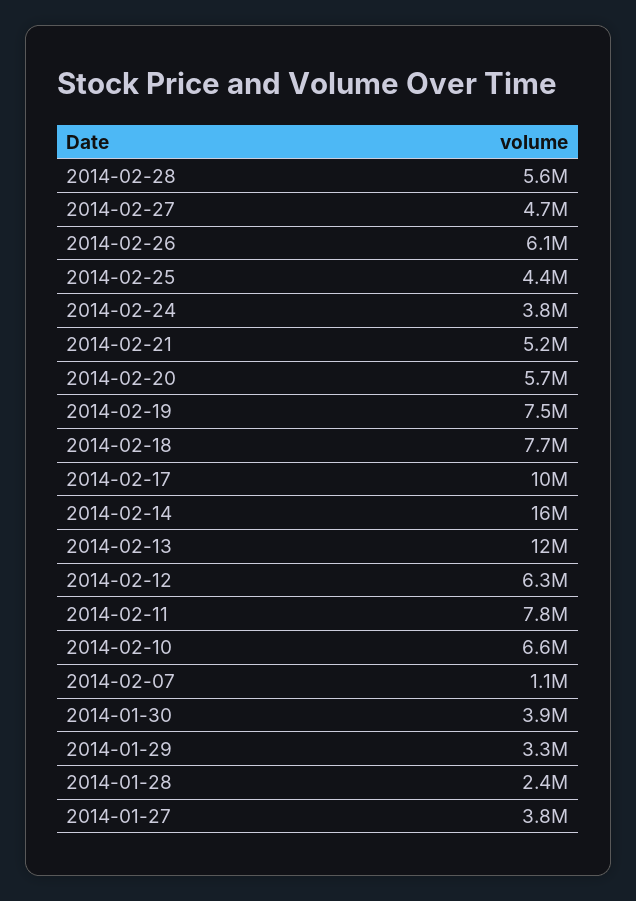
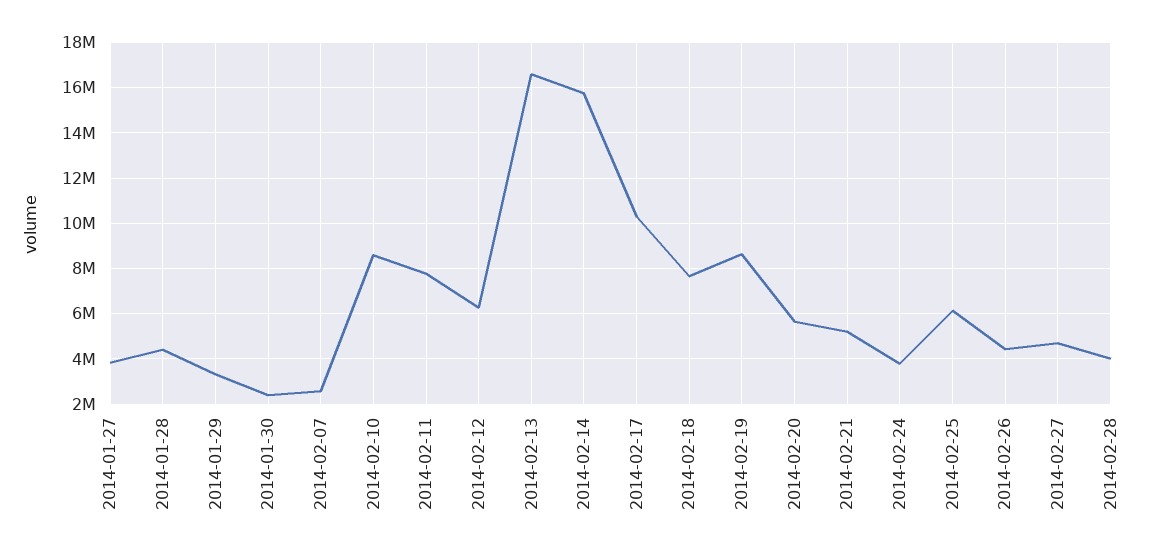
2014-02-28: 5600000 -> 4000000
2014-02-26: 6100000 -> 4500000
2014-02-25: 4400000 -> 6000000
2014-02-19: 7500000 -> 8500000
2014-02-13: 12000000 -> 16500000
2014-02-10: 6600000 -> 8500000
2014-02-07: 1100000 -> 2500000
2014-01-30: 3900000 -> 2500000
2014-01-28: 2400000 -> 4500000

